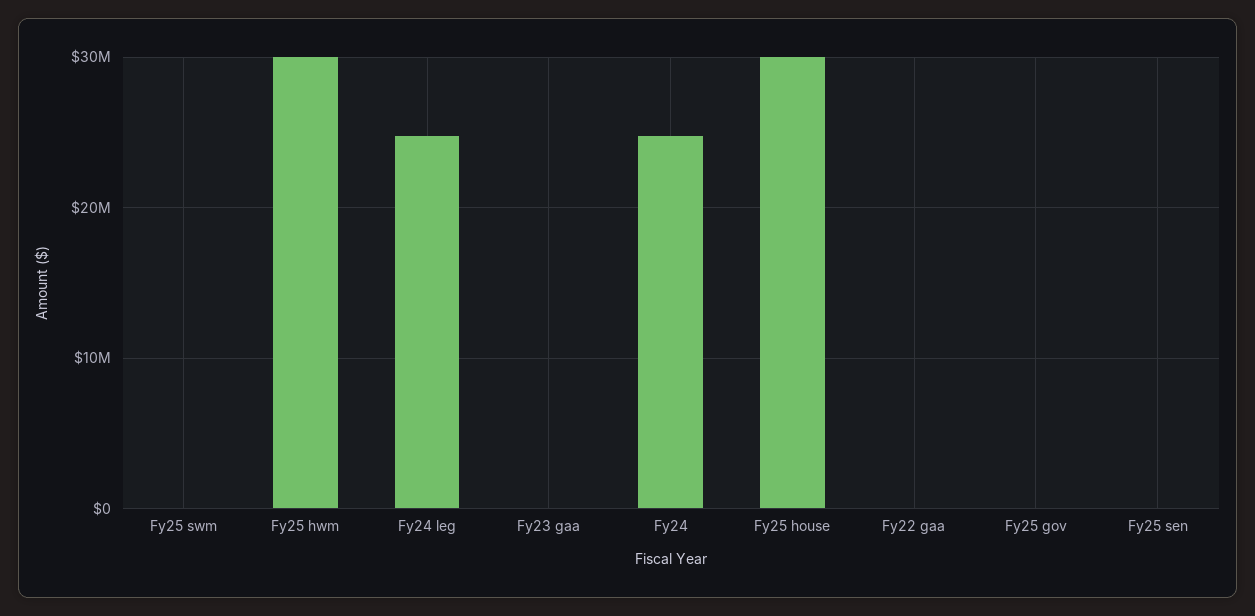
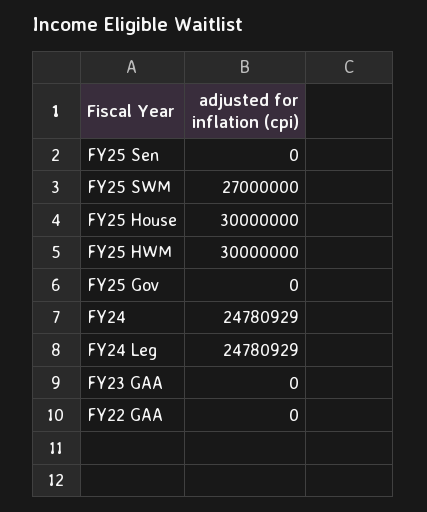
Fy25 swm: 0 -> 27000000

